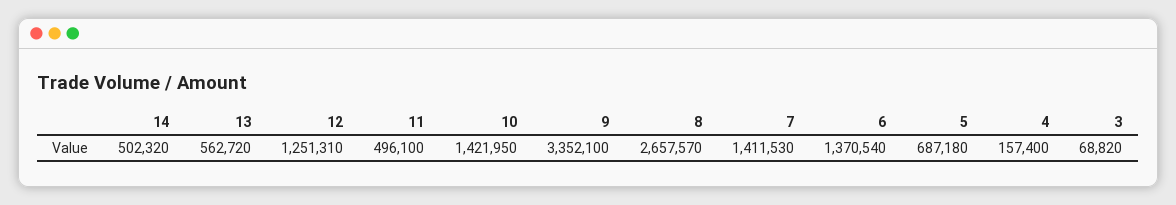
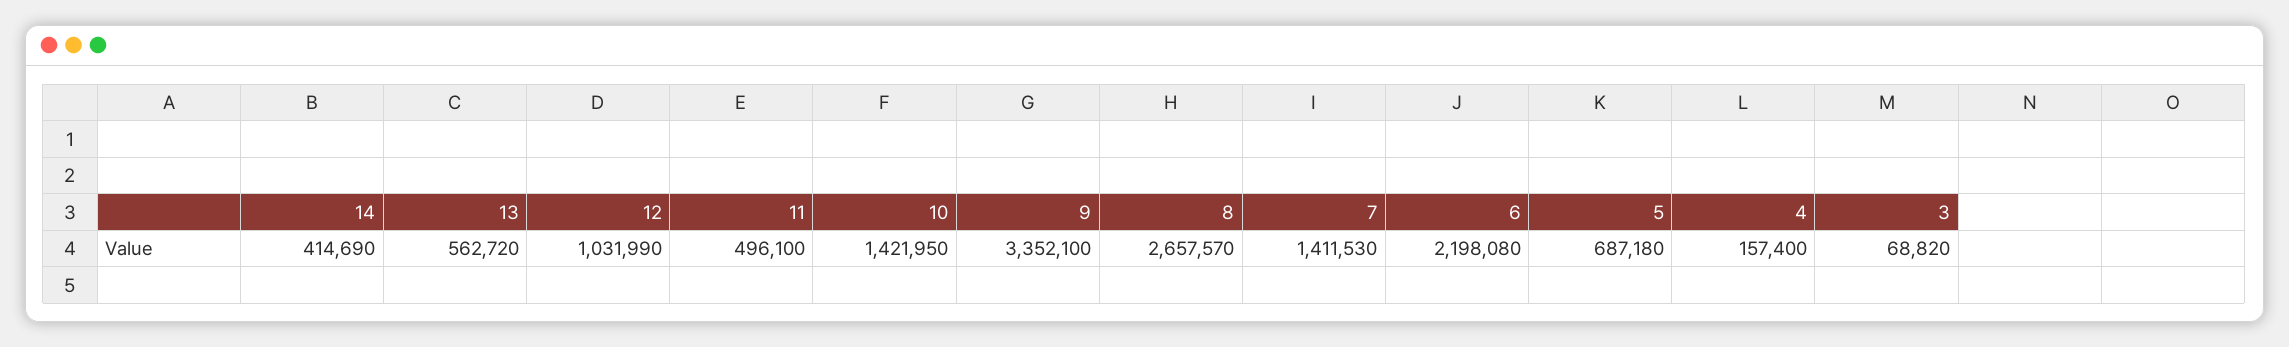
14: 502320 -> 414690
12: 1251310 -> 1031990
6: 1370540 -> 2198080

